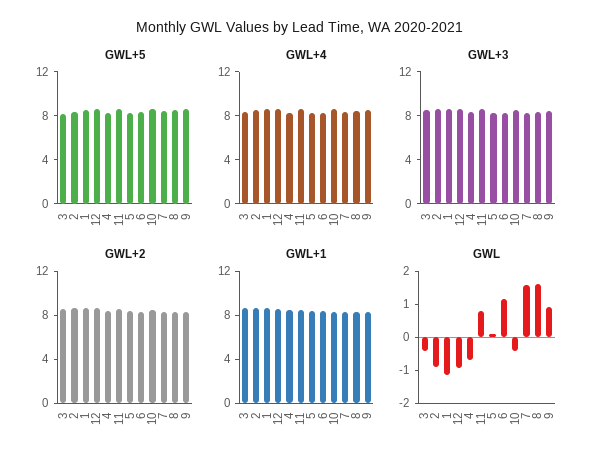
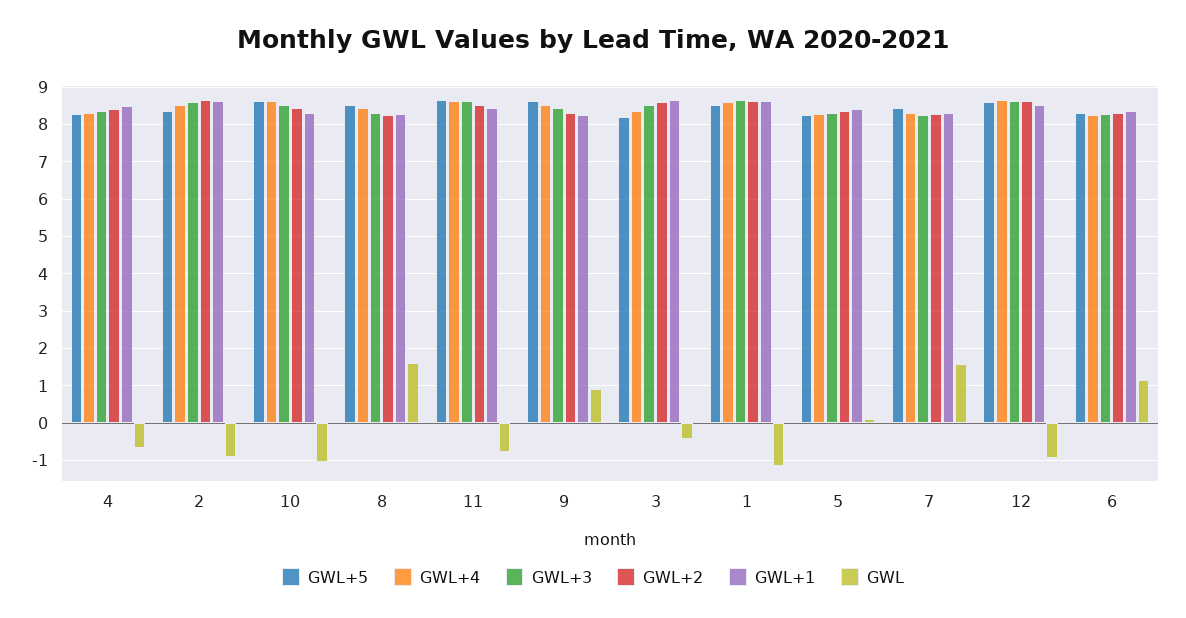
GWL, 11: 0.75 -> -0.8
GWL, 10: -0.5 -> -1

